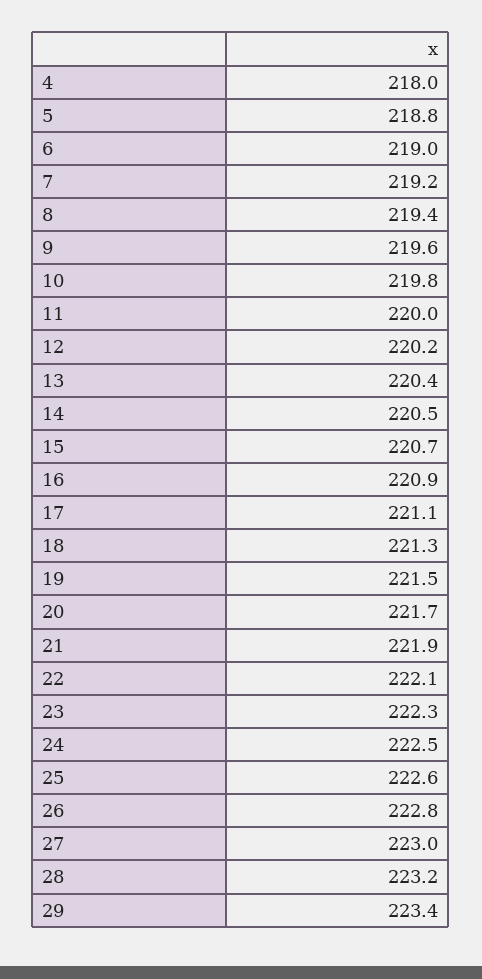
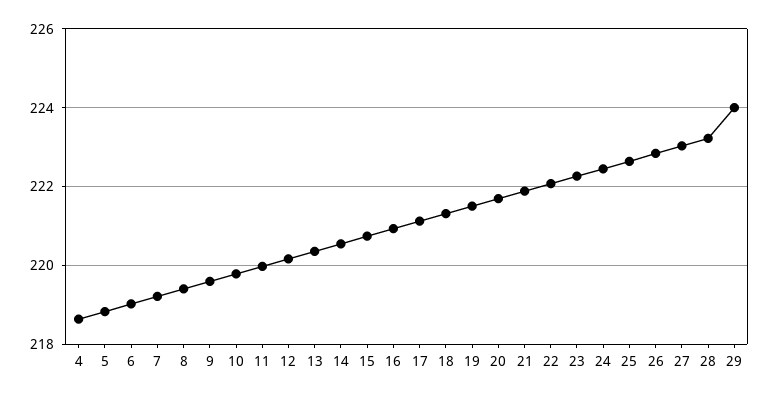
4: 218 -> 218.6
29: 223.4 -> 224

